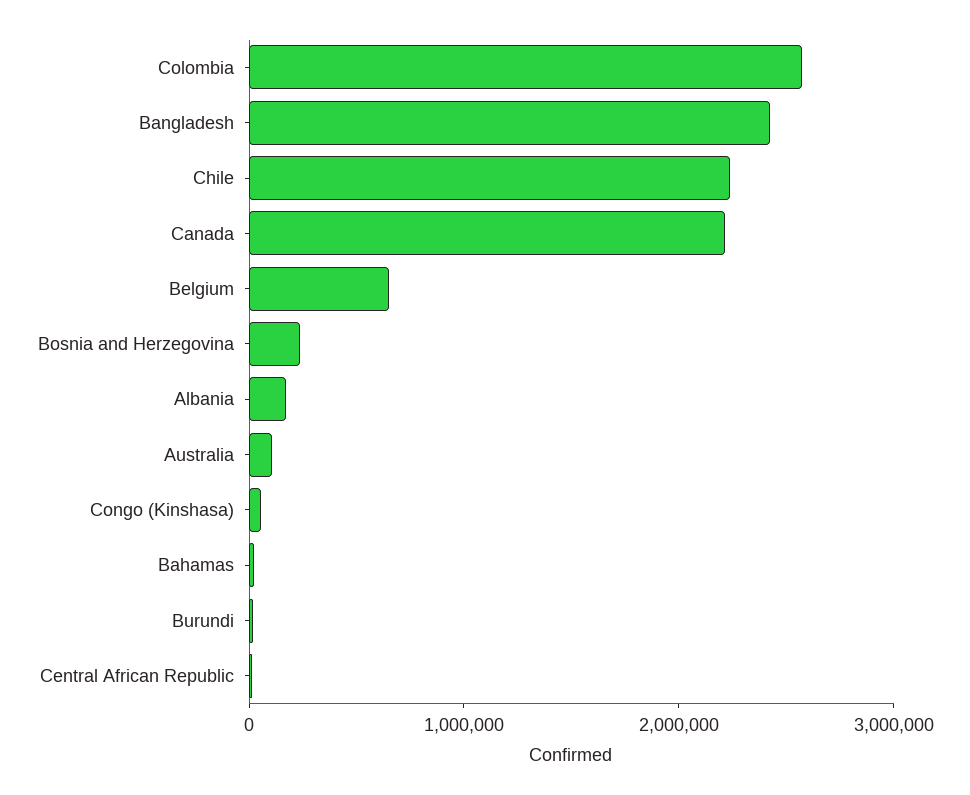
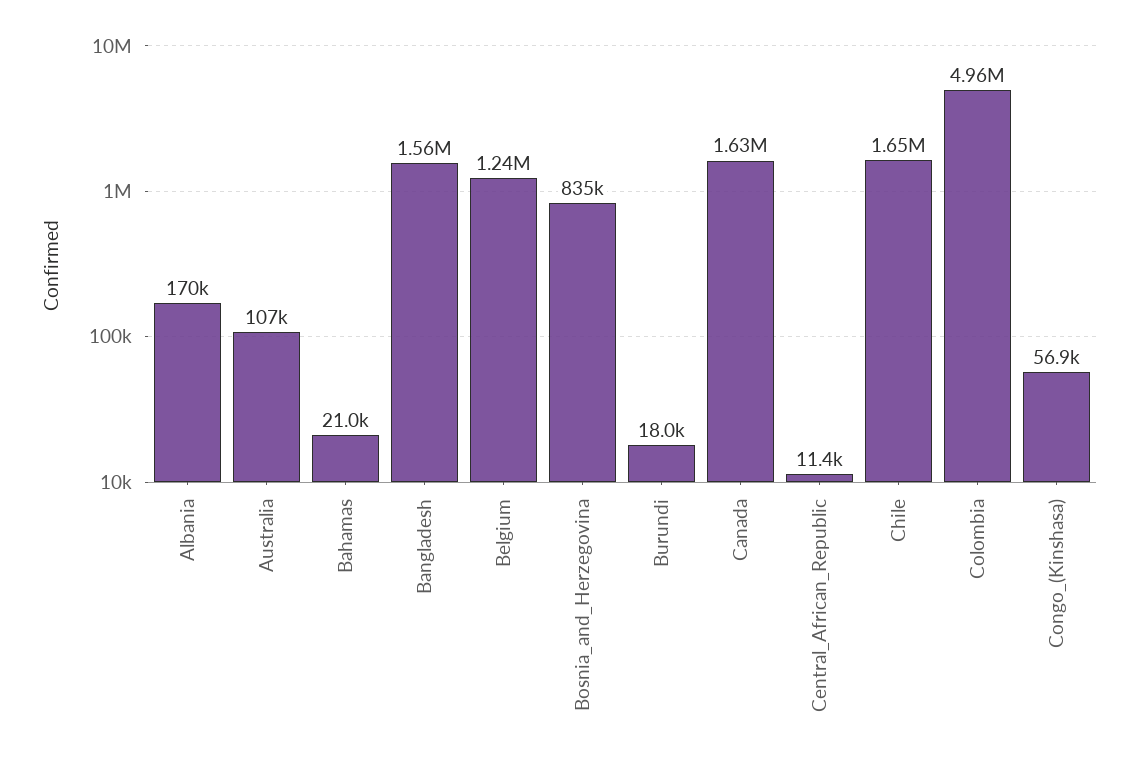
Colombia: 2600000 -> 4960000
Bangladesh: 2400000 -> 1560000
Chile: 2200000 -> 1650000
Canada: 2200000 -> 1630000
Belgium: 600000 -> 1240000
Bosnia and Herzegovina: 200000 -> 835000

